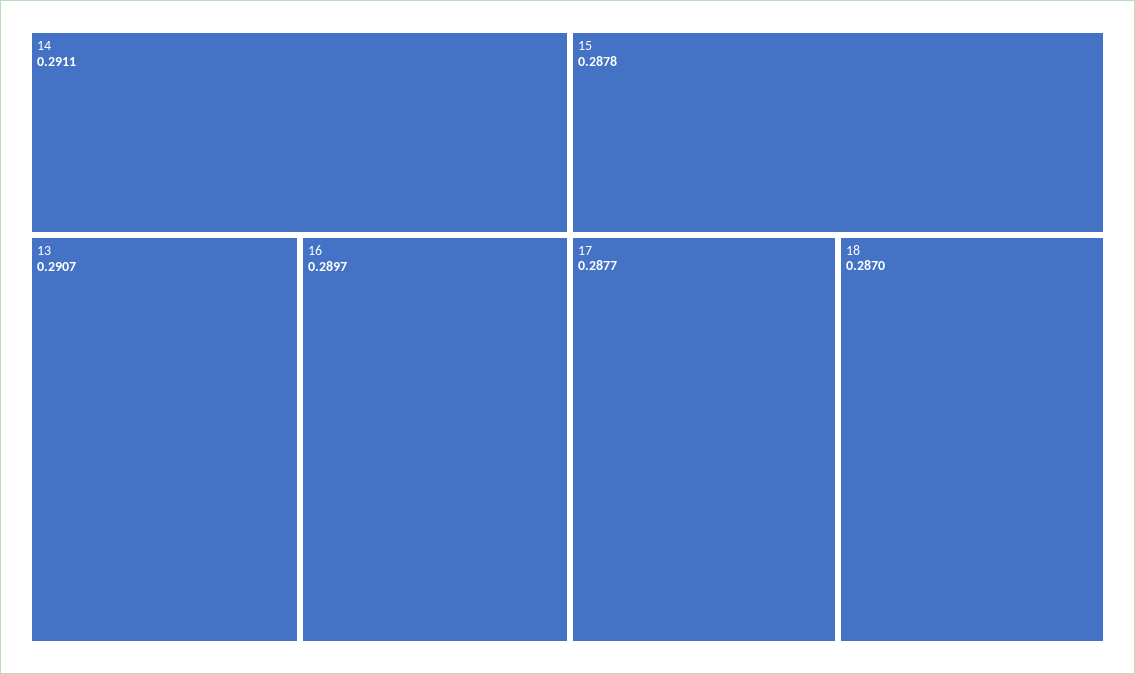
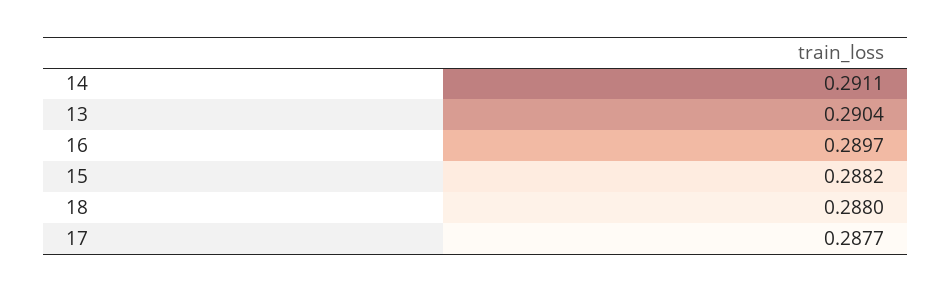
13: 0.2907 -> 0.2904
15: 0.2878 -> 0.2882
18: 0.287 -> 0.288

